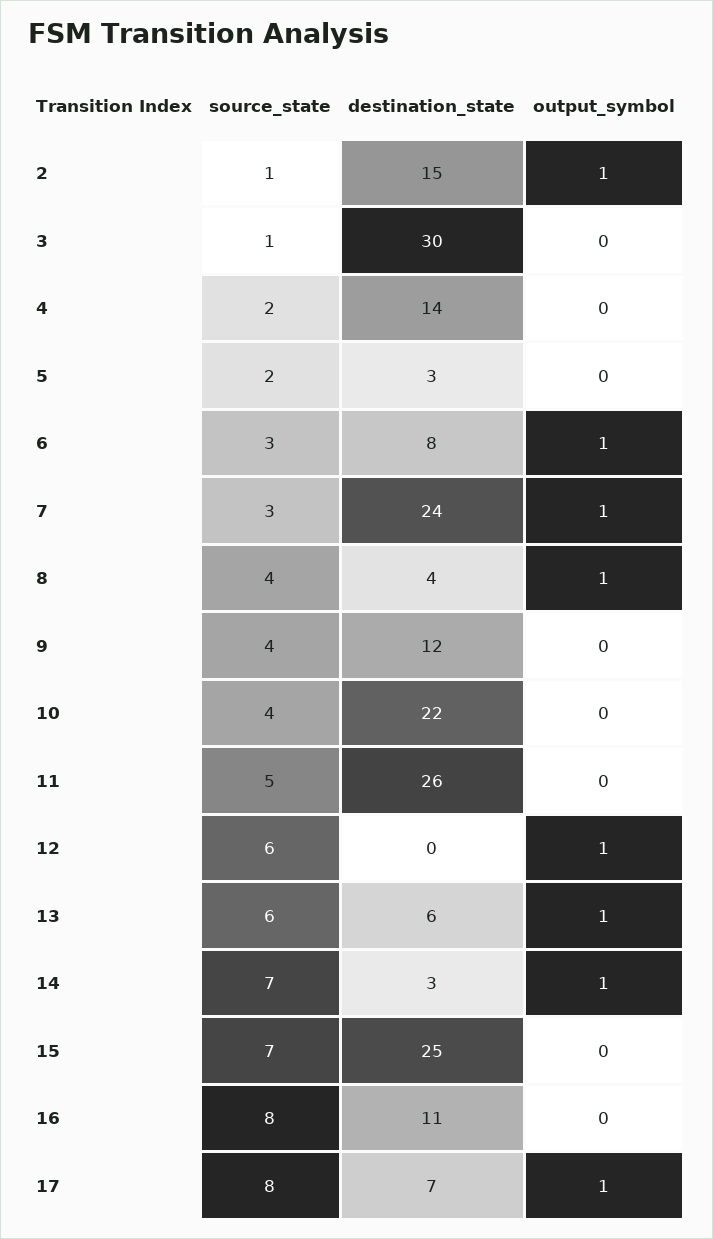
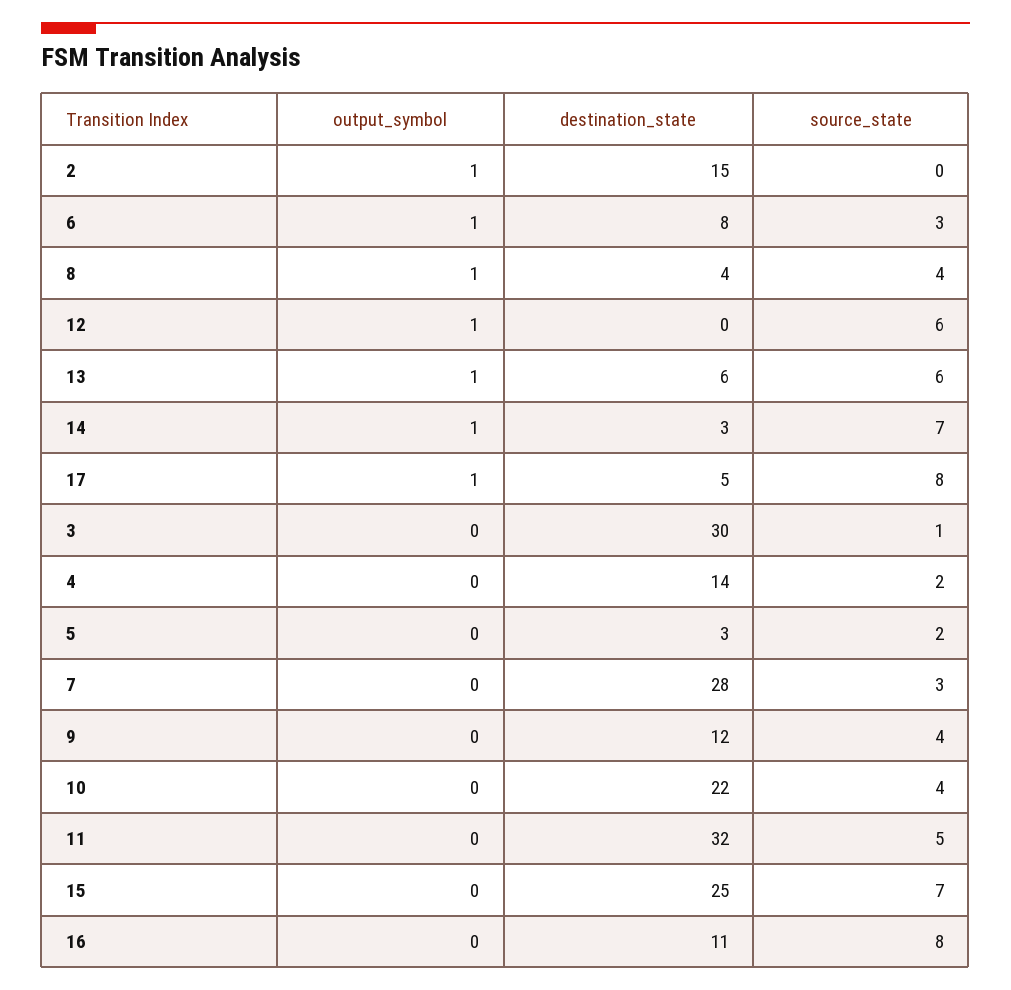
source_state, 2: 1 -> 0
destination_state, 7: 24 -> 28
output_symbol, 7: 1 -> 0
destination_state, 11: 26 -> 32
destination_state, 17: 7 -> 5

